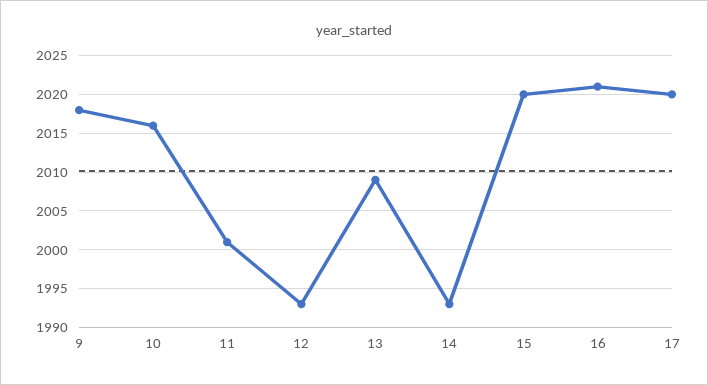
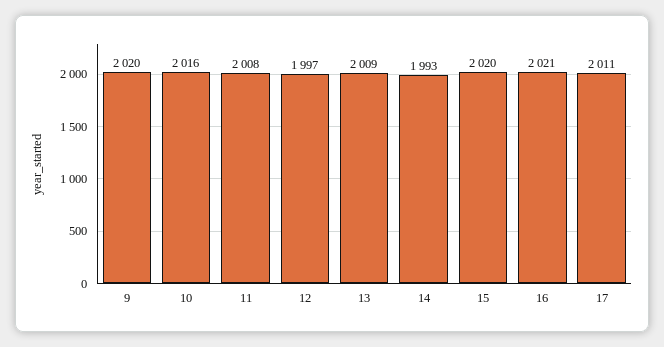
9: 2018 -> 2020
11: 2001 -> 2008
12: 1993 -> 1997
17: 2020 -> 2011

